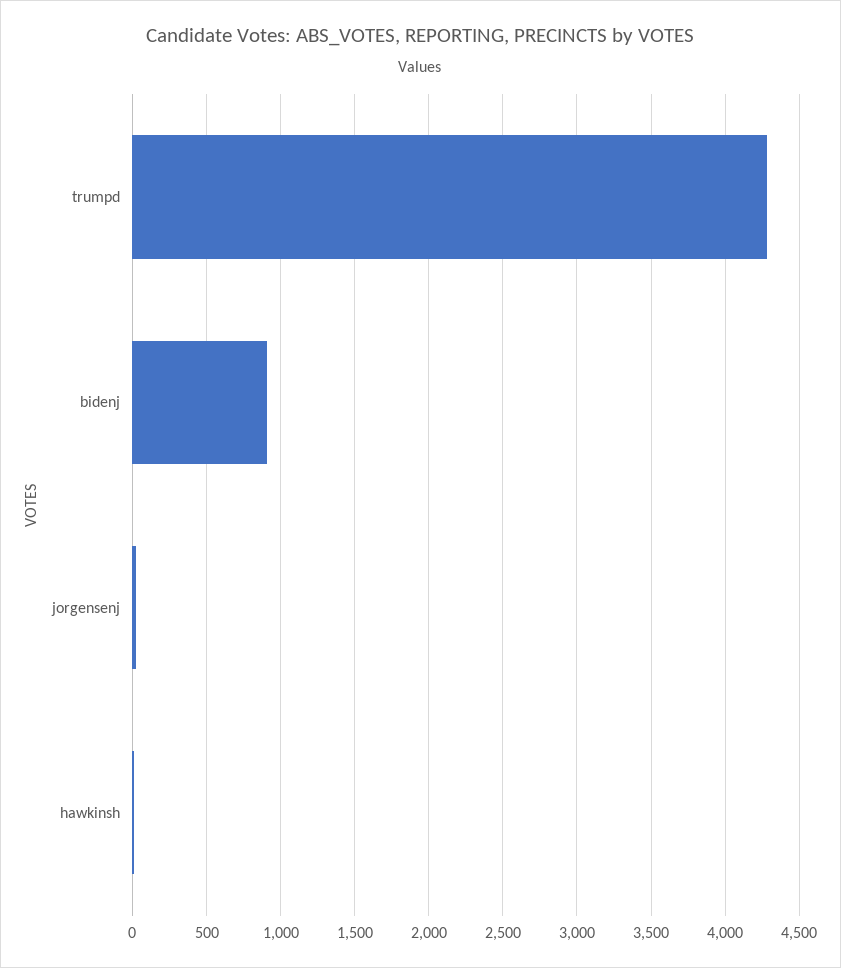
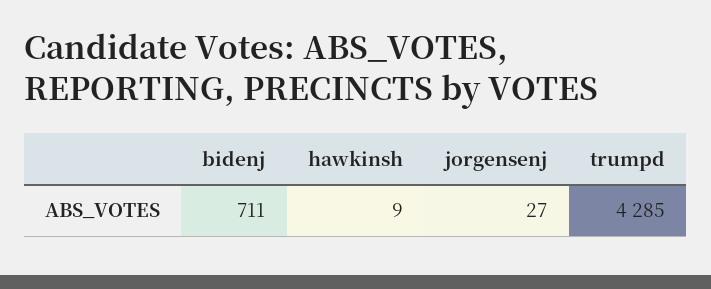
bidenj: 900 -> 711

